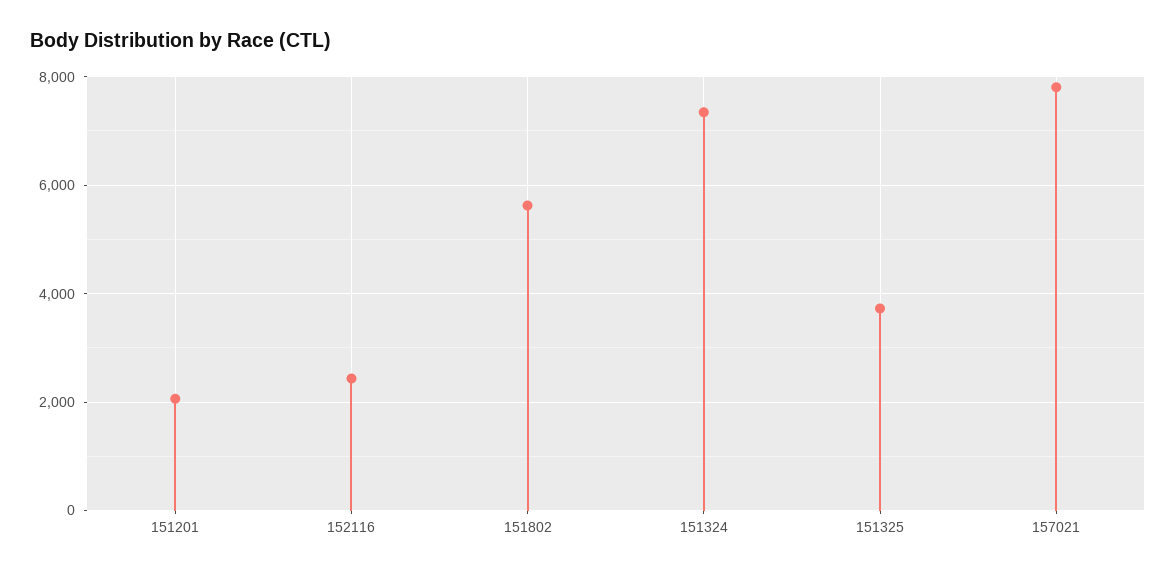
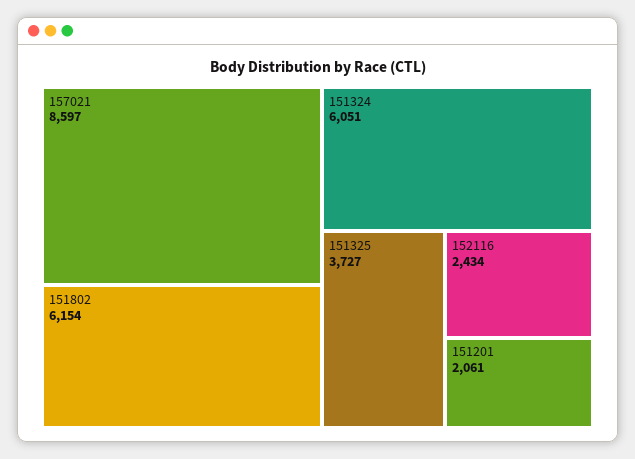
151802: 5600 -> 6154
151324: 7400 -> 6051
157021: 7800 -> 8597

